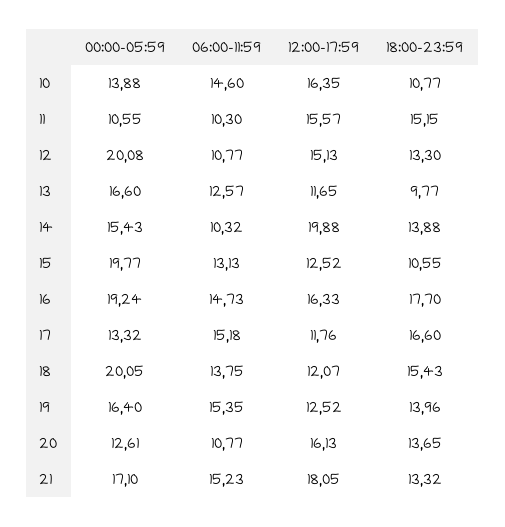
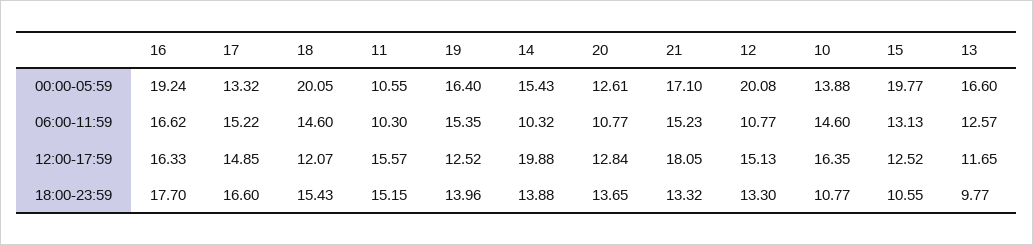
06:00-11:59, 16: 14.73 -> 16.62
06:00-11:59, 17: 15.18 -> 15.22
12:00-17:59, 17: 11.76 -> 14.85
06:00-11:59, 18: 13.75 -> 14.6
12:00-17:59, 20: 16.13 -> 12.84

